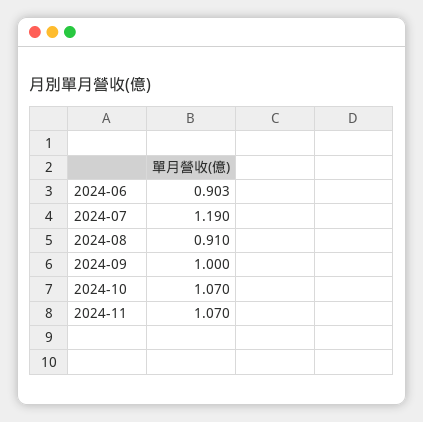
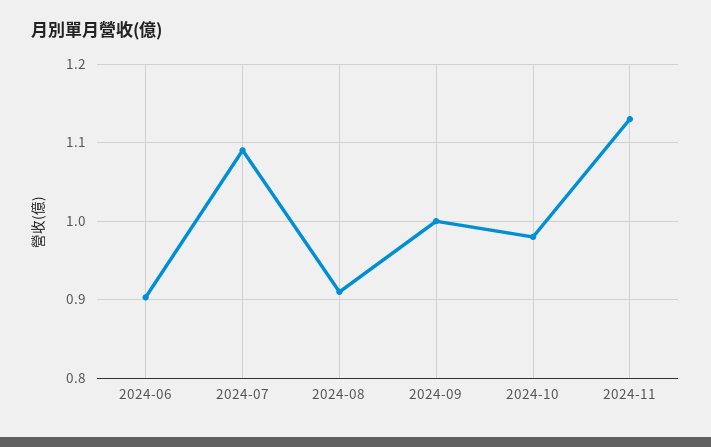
2024-07: 1.19 -> 1.09
2024-10: 1.07 -> 0.98
2024-11: 1.07 -> 1.13

